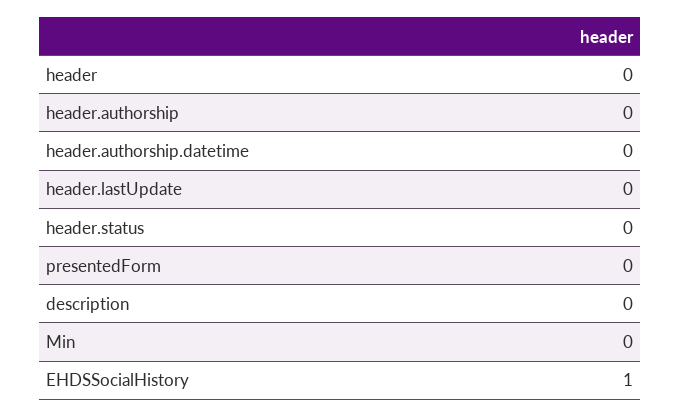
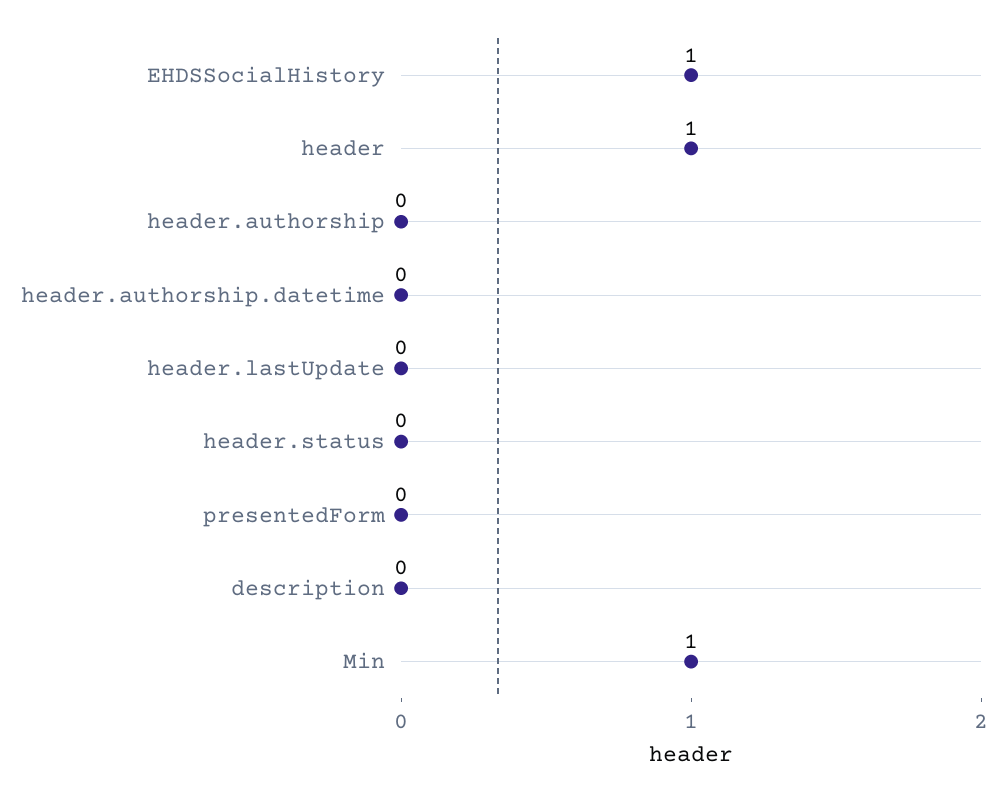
header: 0 -> 1
Min: 0 -> 1

